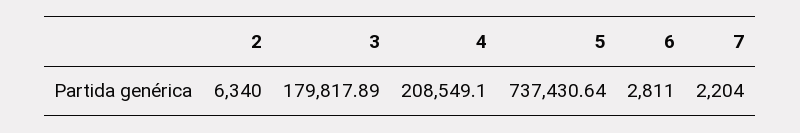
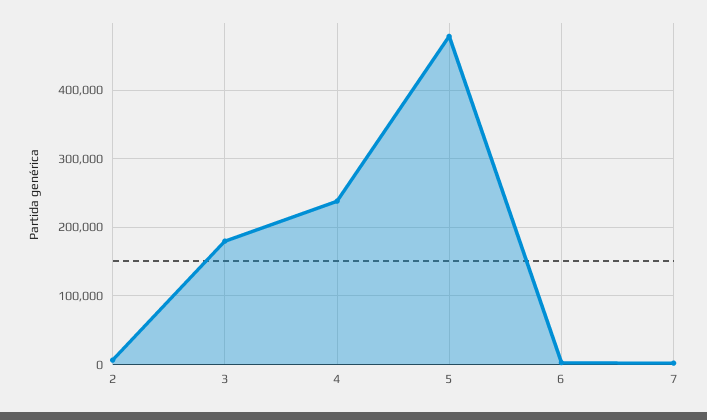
4: 208549.1 -> 240000
5: 737430.64 -> 480000

